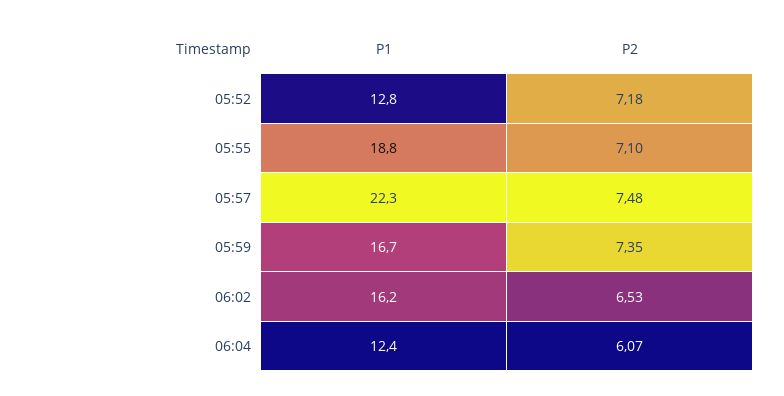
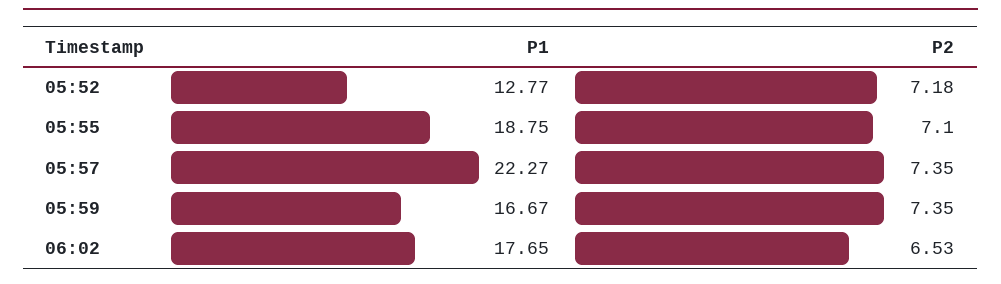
P2, 05:57: 7.48 -> 7.35
P1, 06:02: 16.2 -> 17.65
P1, 06:04: 12.4 -> none
P2, 06:04: 6.07 -> none

